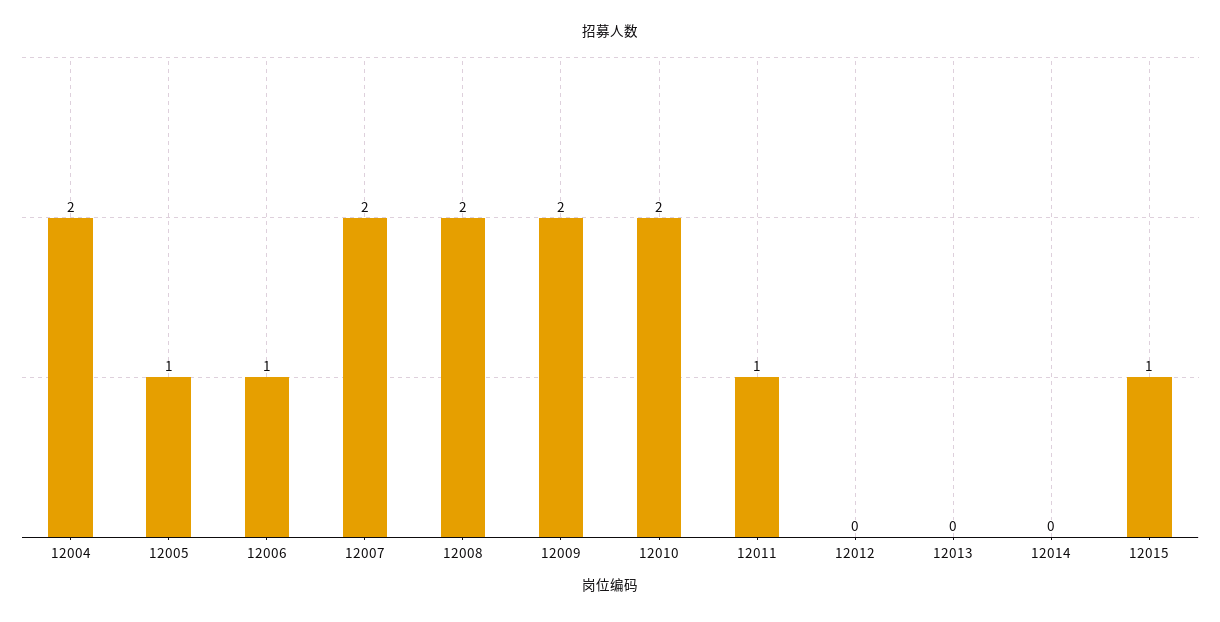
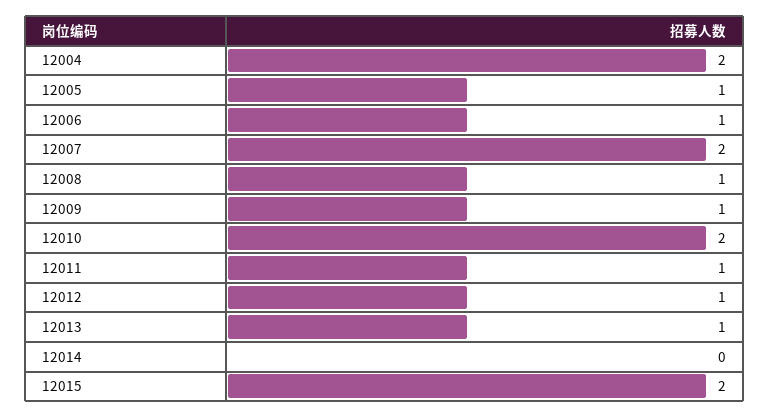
12008: 2 -> 1
12009: 2 -> 1
12012: 0 -> 1
12013: 0 -> 1
12015: 1 -> 2

